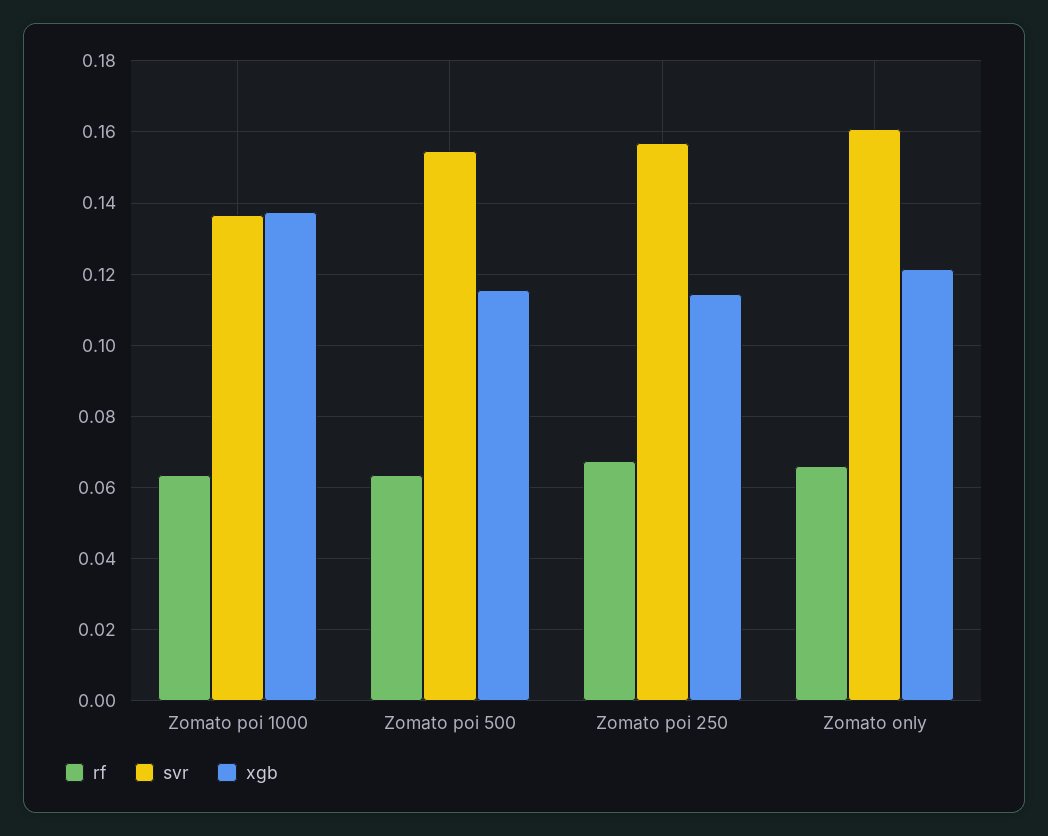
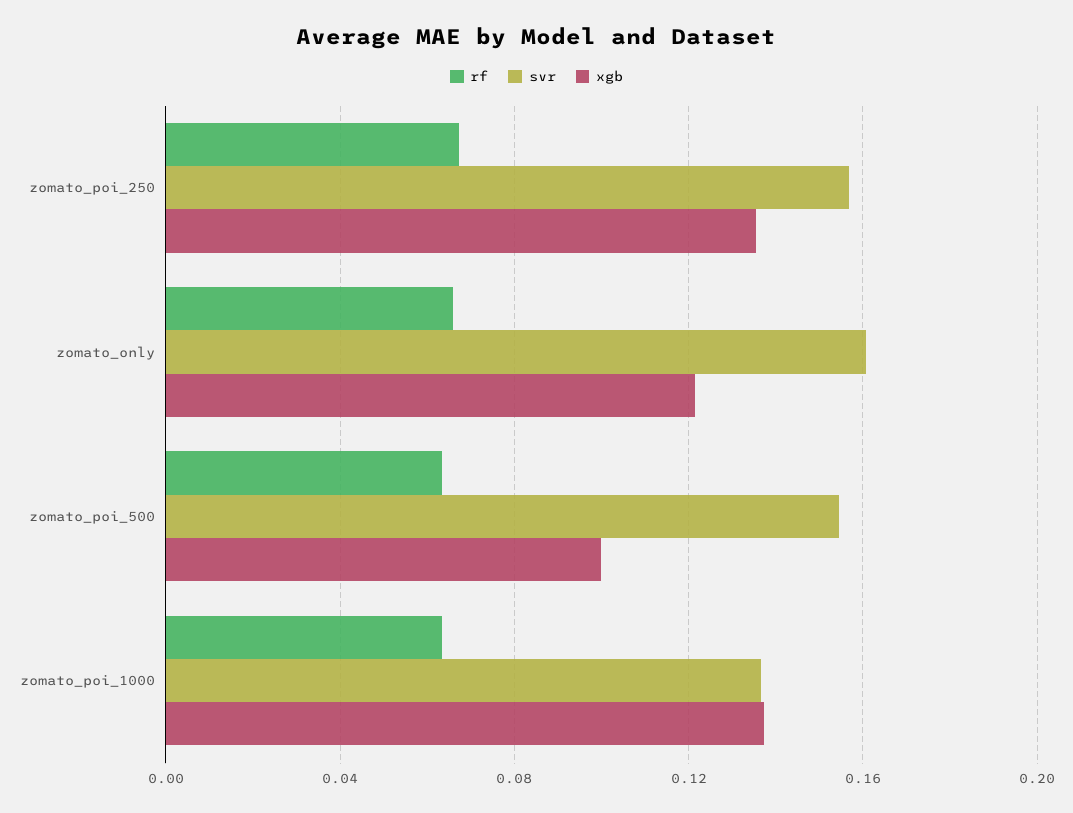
xgb, Zomato poi 500: 0.116 -> 0.1
xgb, Zomato poi 250: 0.114 -> 0.135

